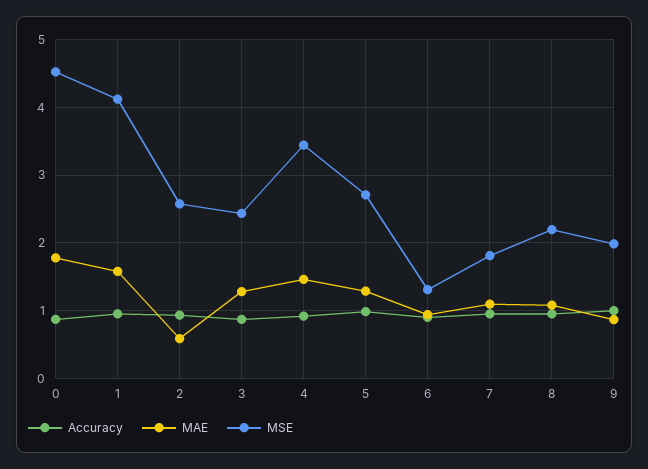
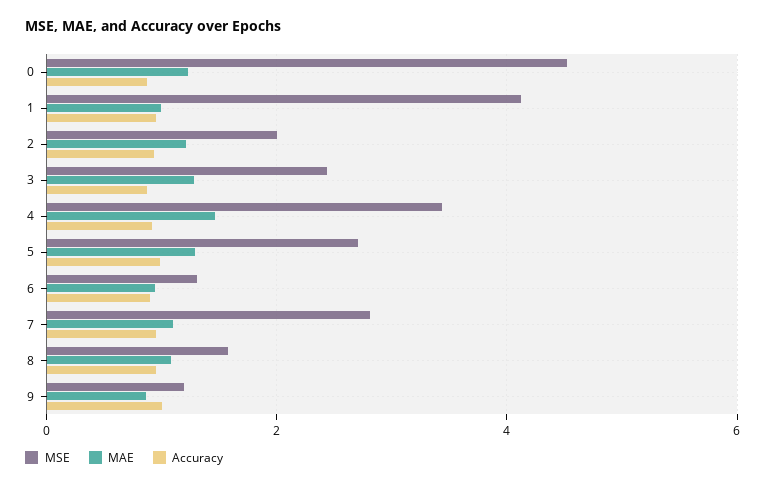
MAE, 0: 1.8 -> 1.2
MAE, 1: 1.6 -> 1
MAE, 2: 0.6 -> 1.2
MSE, 2: 2.6 -> 2
MSE, 7: 1.8 -> 2.8
MSE, 8: 2.2 -> 1.6
MSE, 9: 2 -> 1.2

